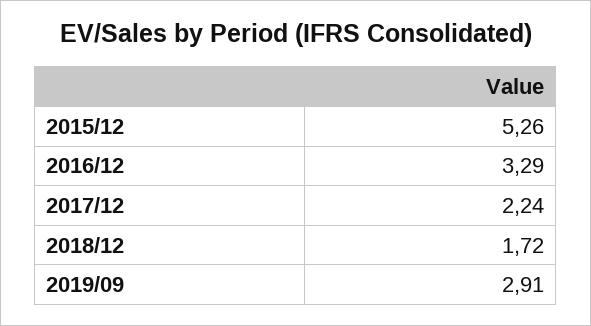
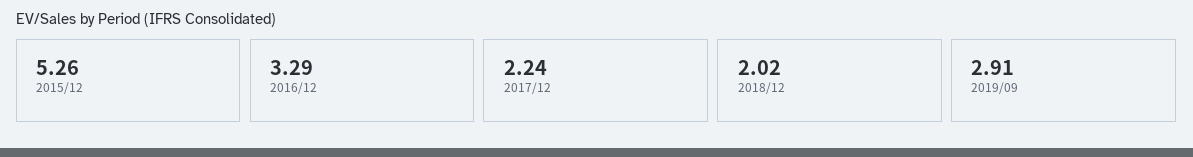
2018/12: 1.72 -> 2.02

